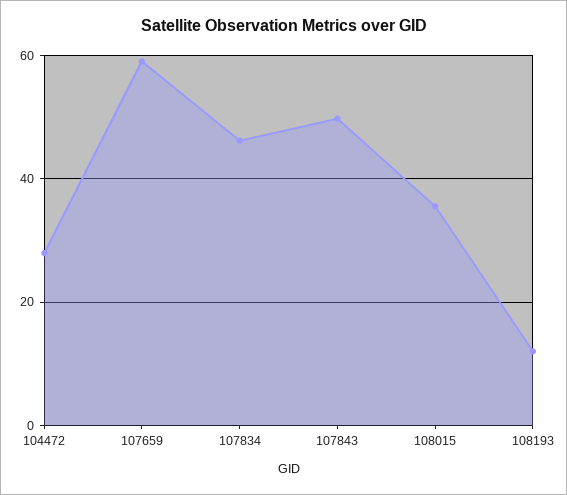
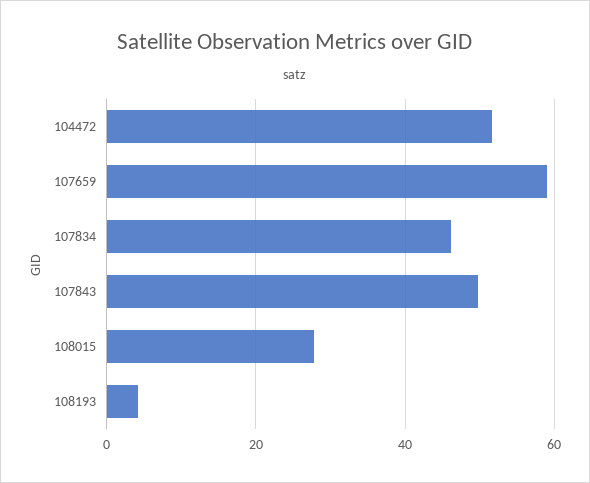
104472: 28 -> 52
108015: 36 -> 28
108193: 12 -> 4

